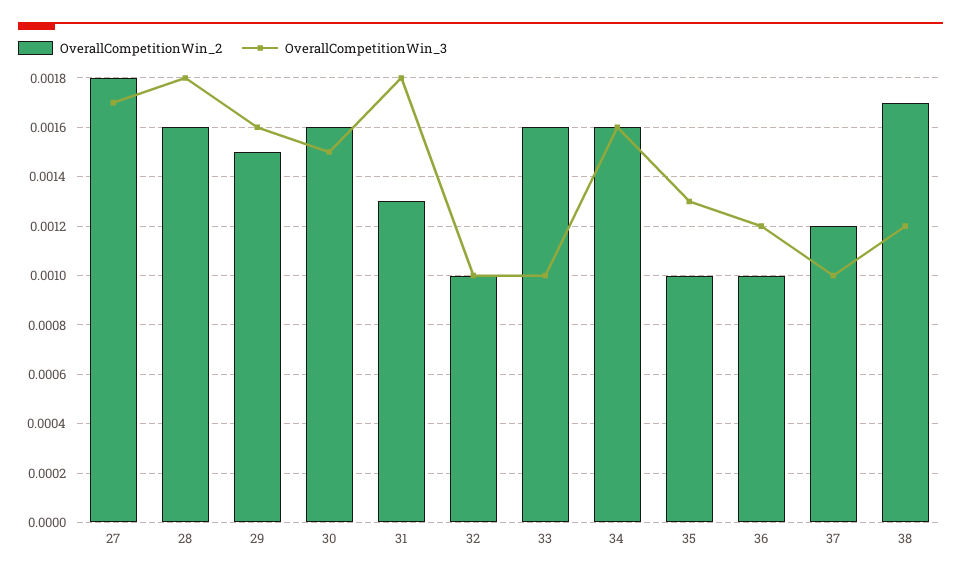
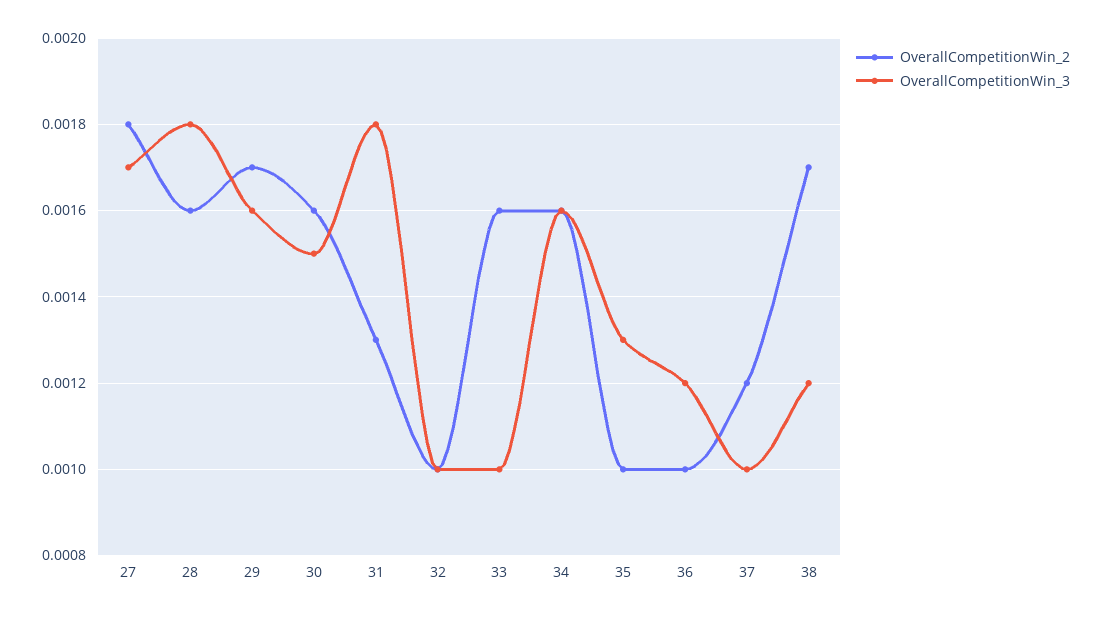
OverallCompetitionWin_2, 29: 0.0015 -> 0.0017

